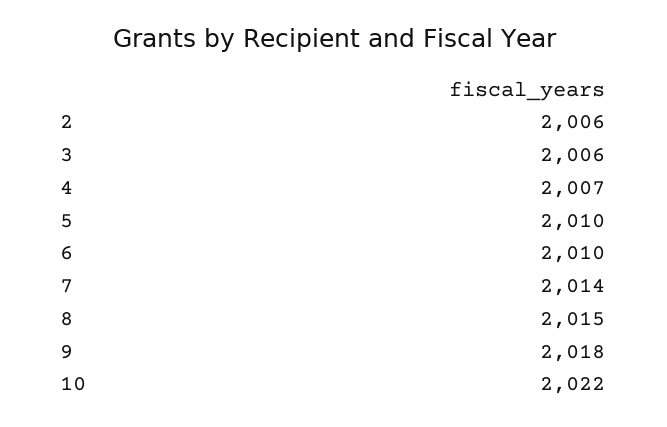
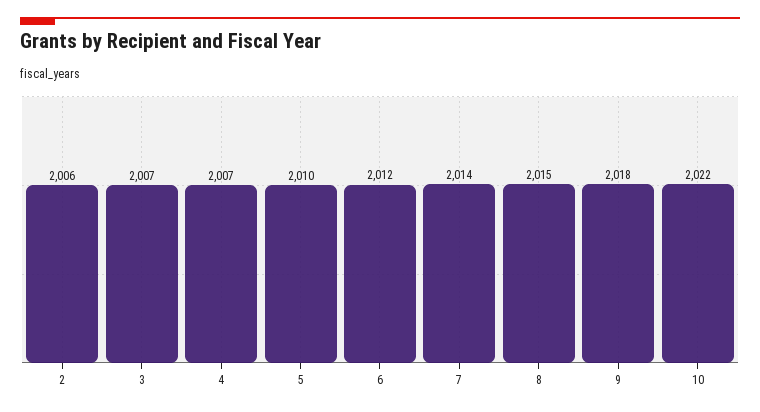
3: 2006 -> 2007
6: 2010 -> 2012

